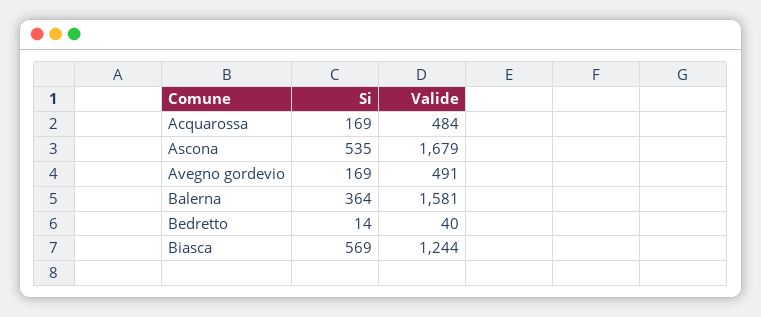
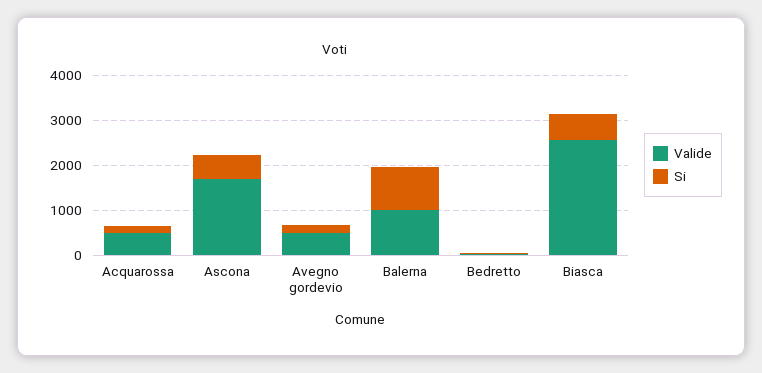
Si, Balerna: 364 -> 1000
Valide, Balerna: 1581 -> 1000
Valide, Biasca: 1244 -> 2600

